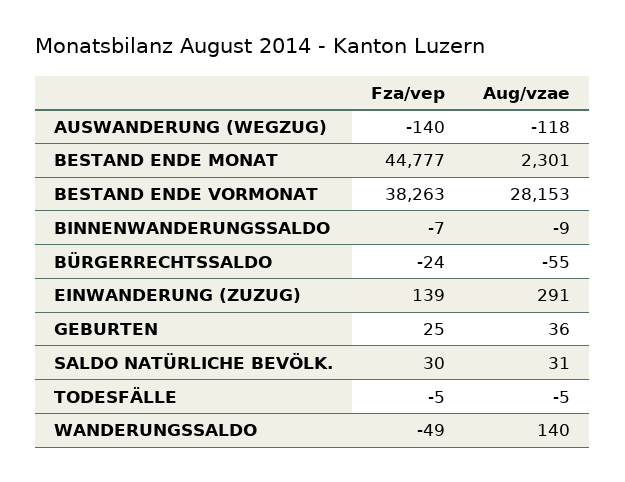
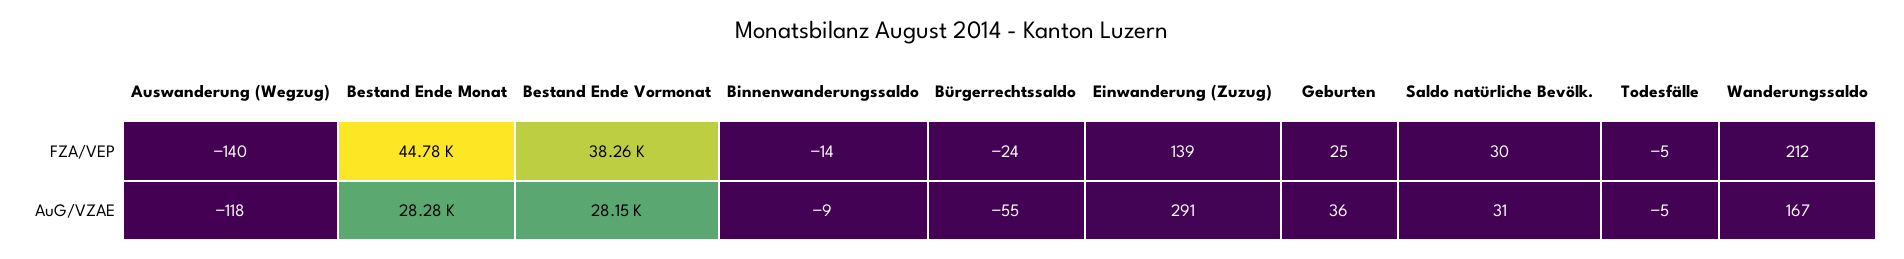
Aug/vzae, BESTAND ENDE MONAT: 2301 -> 28280
Fza/vep, BINNENWANDERUNGSSALDO: -7 -> -14
Fza/vep, WANDERUNGSSALDO: -49 -> 212
Aug/vzae, WANDERUNGSSALDO: 140 -> 167

